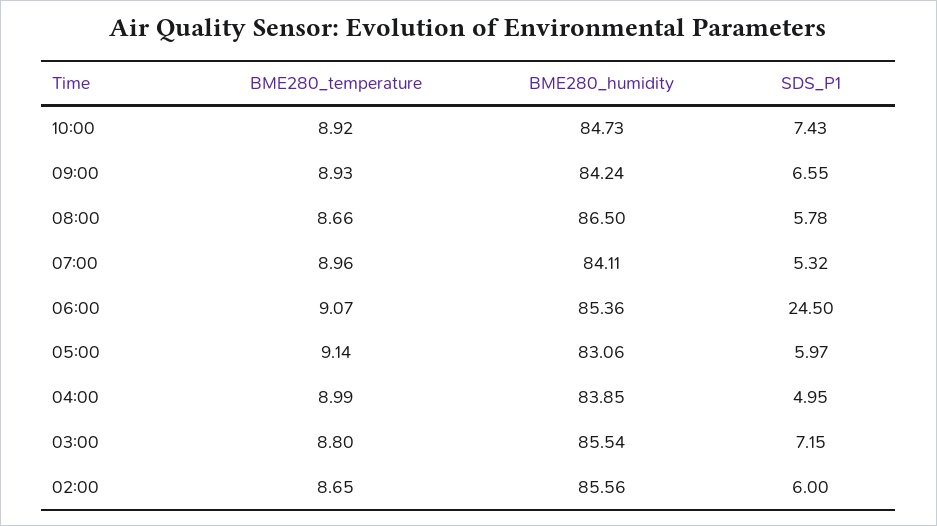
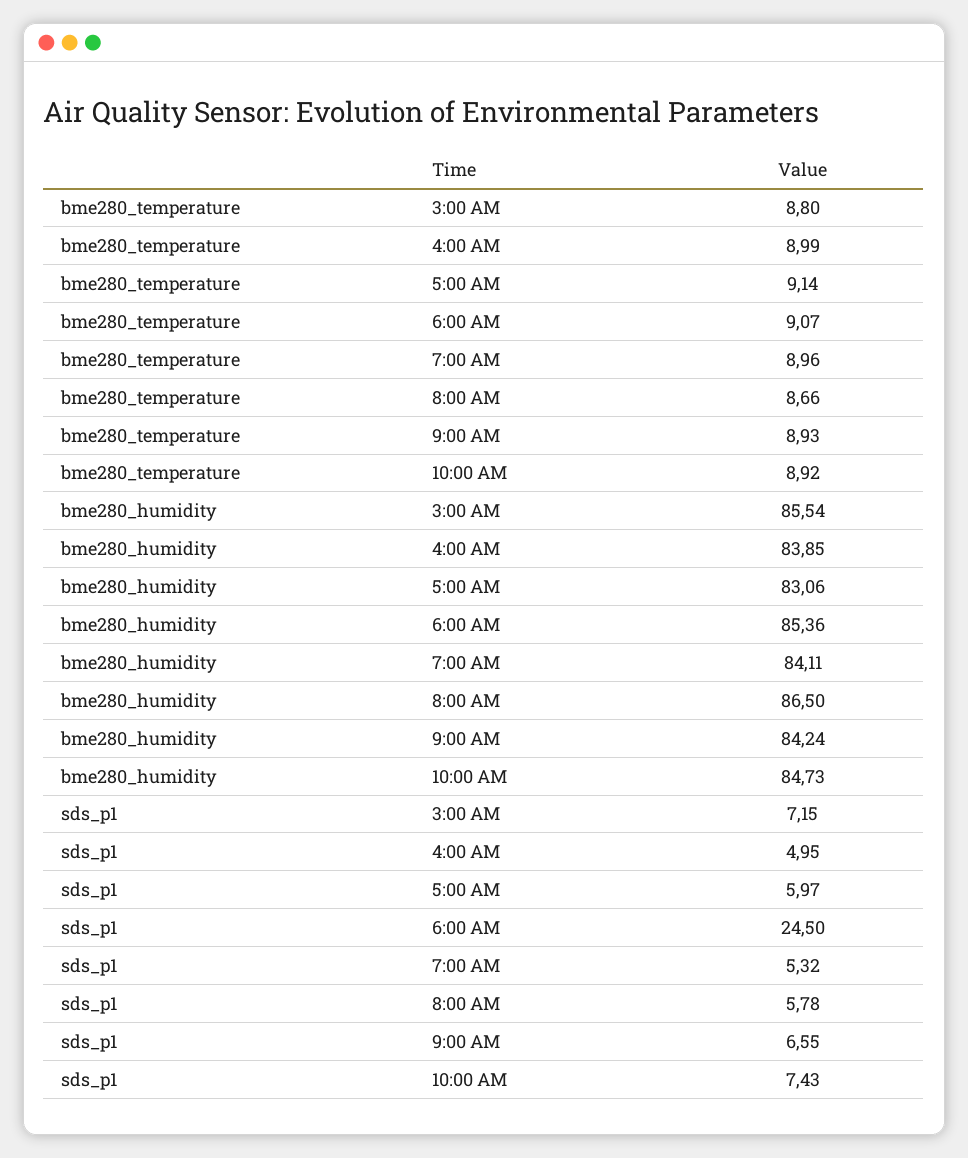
BME280_temperature, 02:00: 8.65 -> none
BME280_humidity, 02:00: 85.56 -> none
SDS_P1, 02:00: 6 -> none

